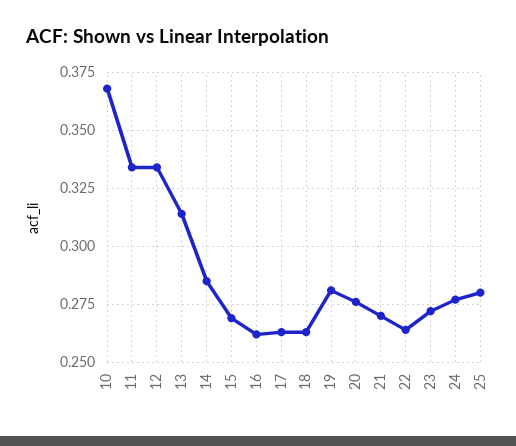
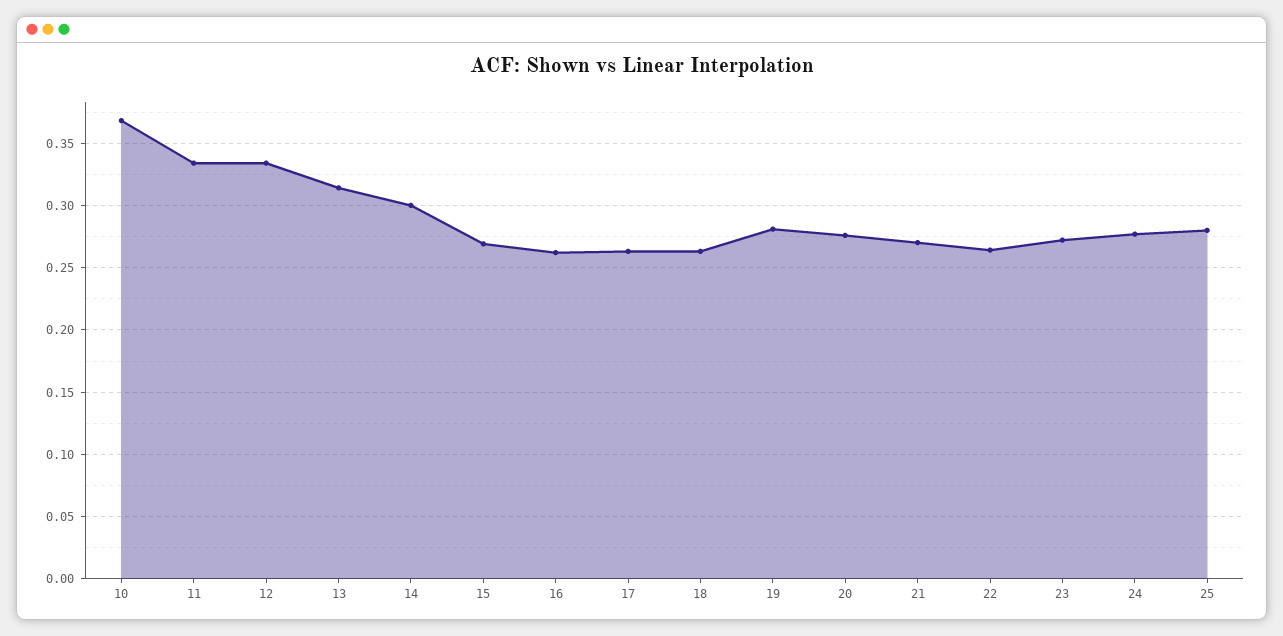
14: 0.285 -> 0.3

